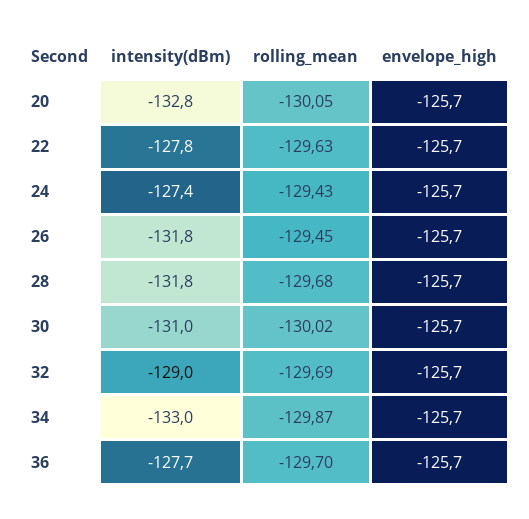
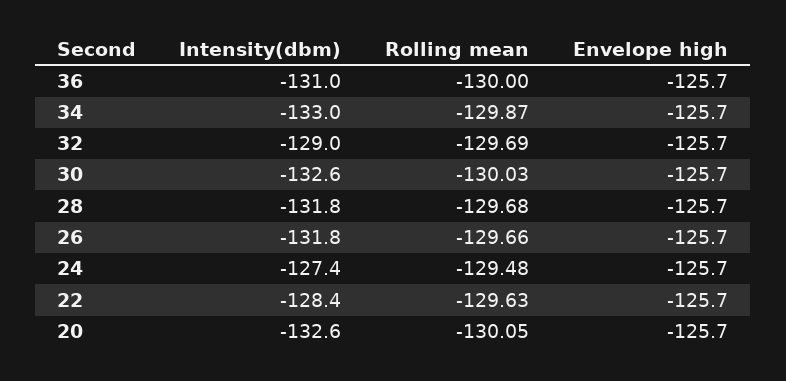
intensity(dBm), 20: -132.8 -> -132.6
intensity(dBm), 22: -127.8 -> -128.4
rolling_mean, 24: -129.43 -> -129.48
rolling_mean, 26: -129.45 -> -129.66
intensity(dBm), 30: -131 -> -132.6
rolling_mean, 30: -130.02 -> -130.03
intensity(dBm), 36: -127.7 -> -131
rolling_mean, 36: -129.7 -> -130

